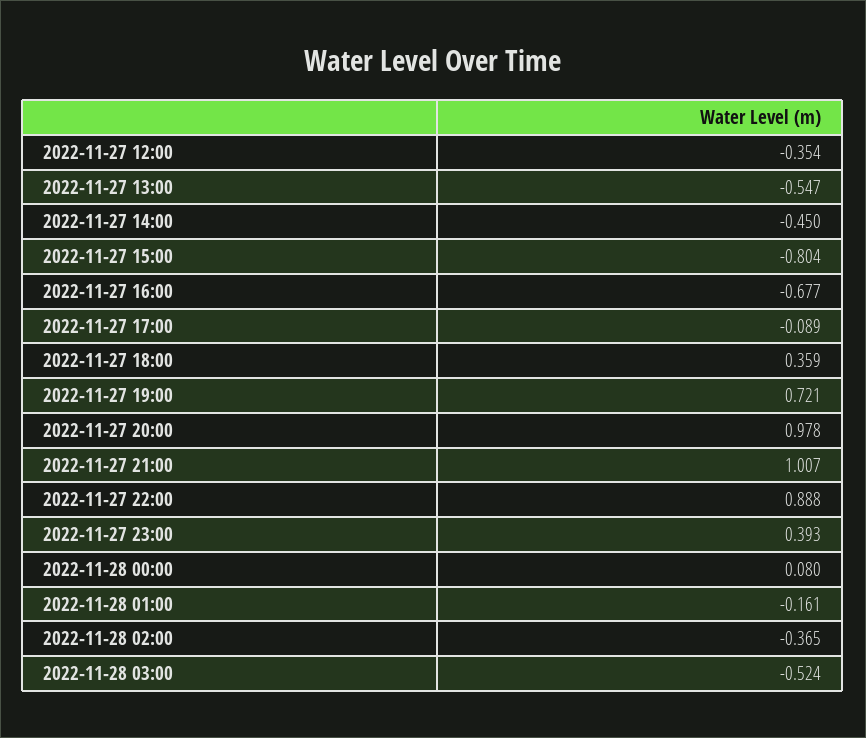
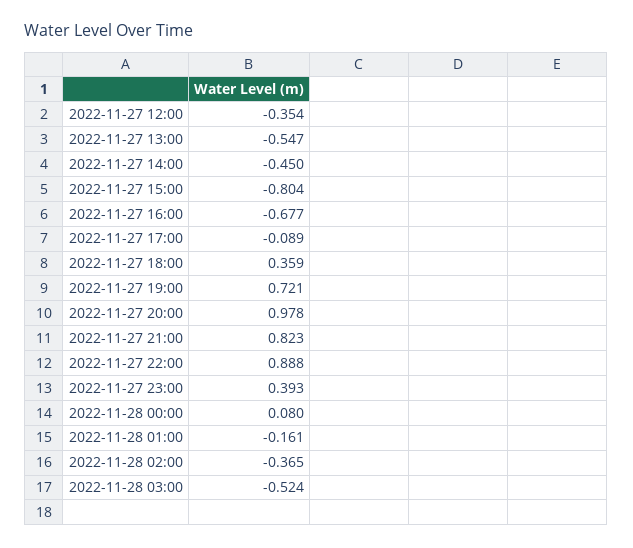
2022-11-27 21:00: 1.007 -> 0.823

